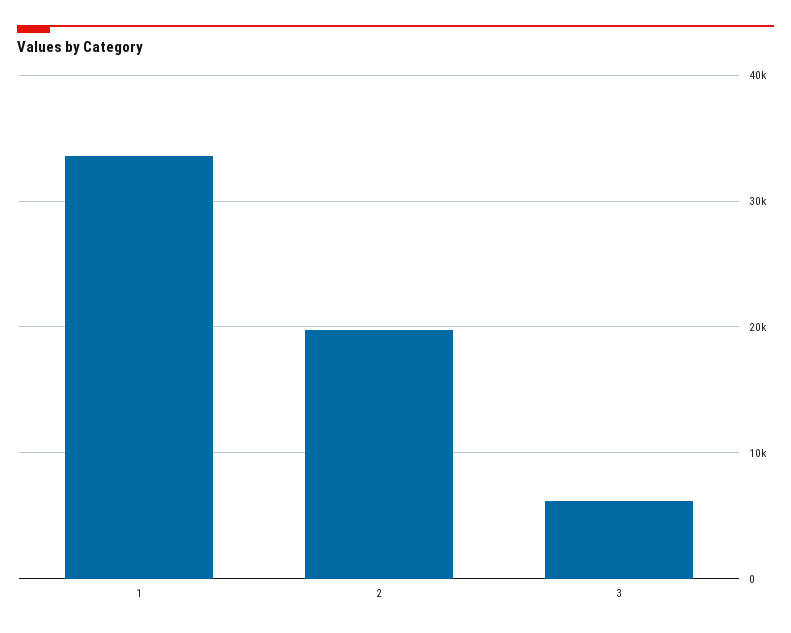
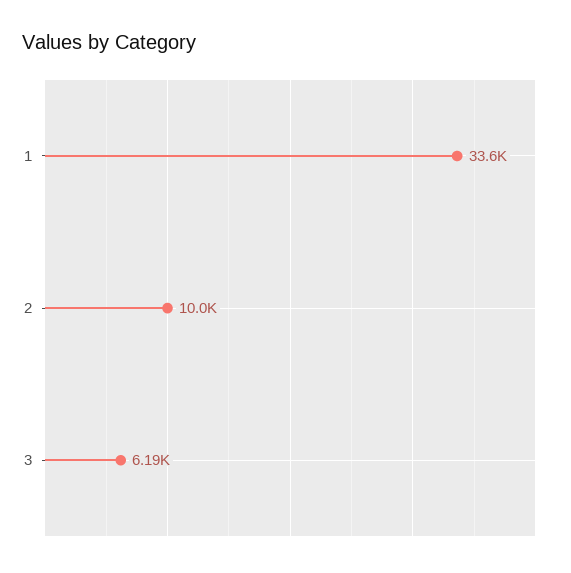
2: 20000 -> 10000

